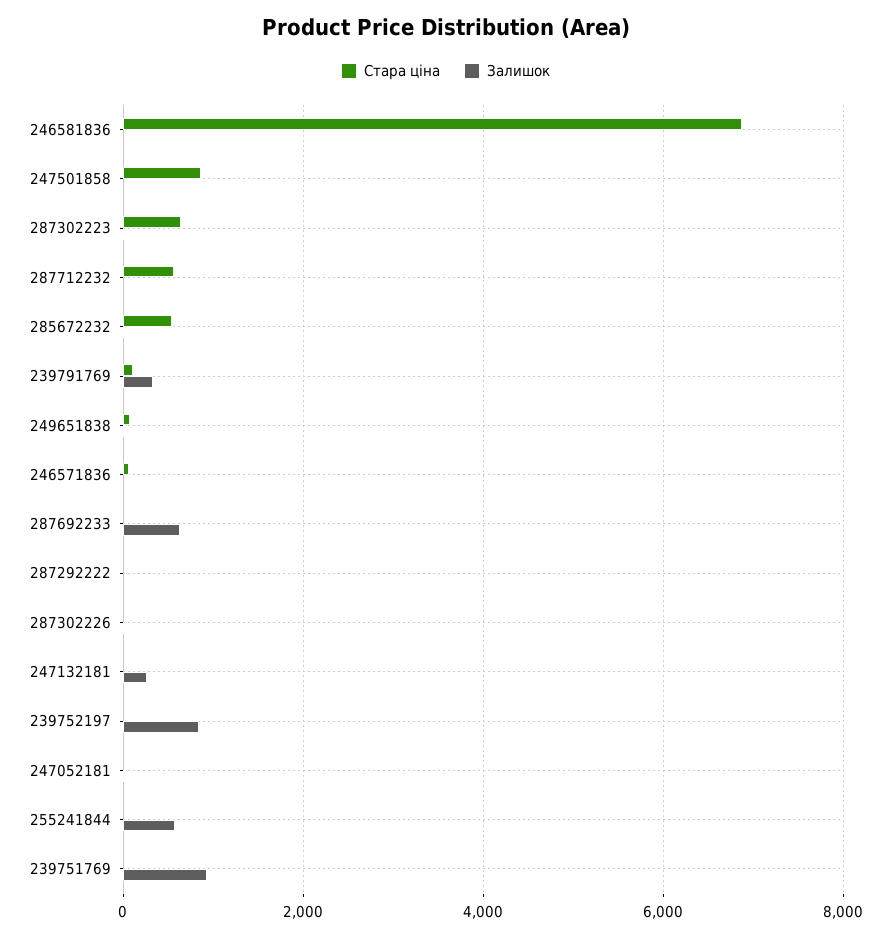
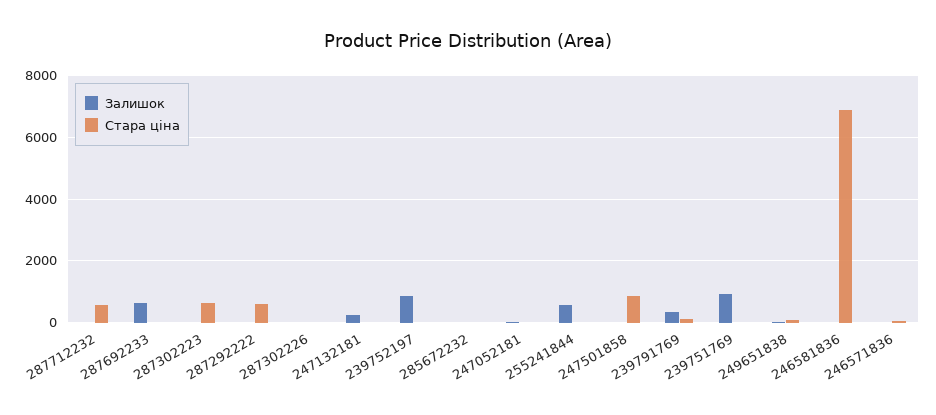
Стара ціна, 285672232: 600 -> 0
Стара ціна, 287292222: 0 -> 600

